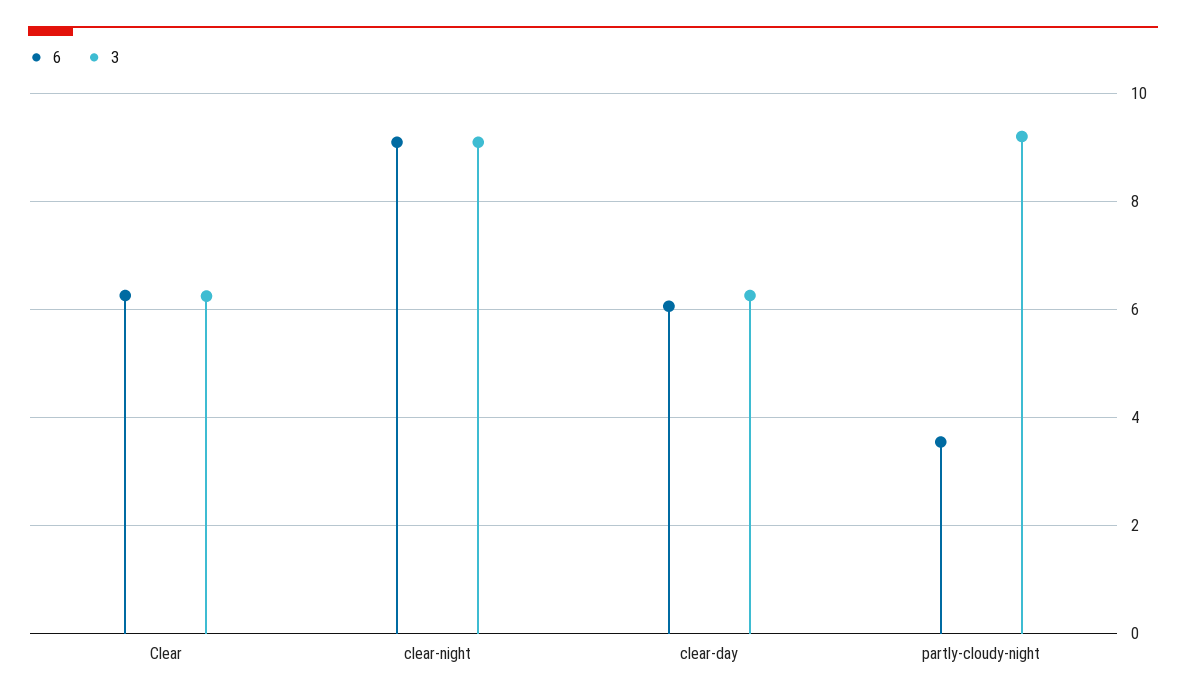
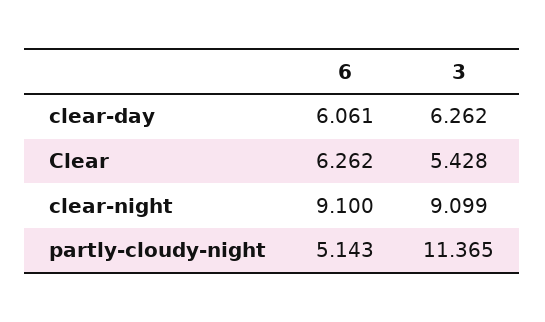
3, Clear: 6.2 -> 5.428
6, partly-cloudy-night: 3.6 -> 5.143
3, partly-cloudy-night: 9.2 -> 11.365

